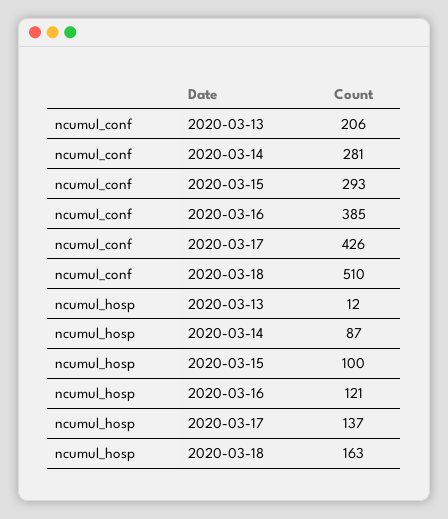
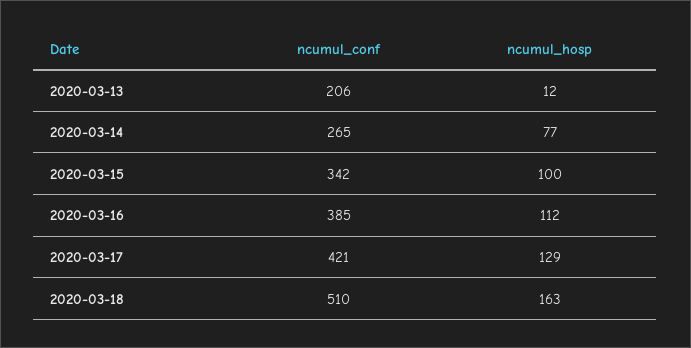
ncumul_conf, 2020-03-14: 281 -> 265
ncumul_conf, 2020-03-15: 293 -> 342
ncumul_conf, 2020-03-17: 426 -> 421
ncumul_hosp, 2020-03-14: 87 -> 77
ncumul_hosp, 2020-03-16: 121 -> 112
ncumul_hosp, 2020-03-17: 137 -> 129

